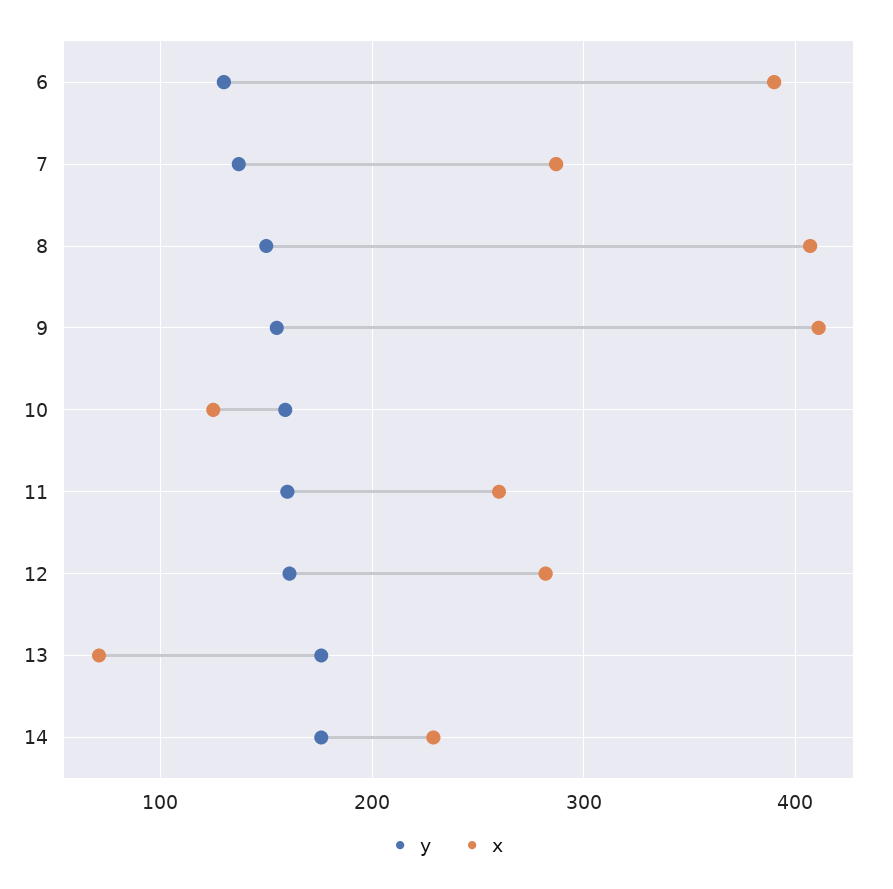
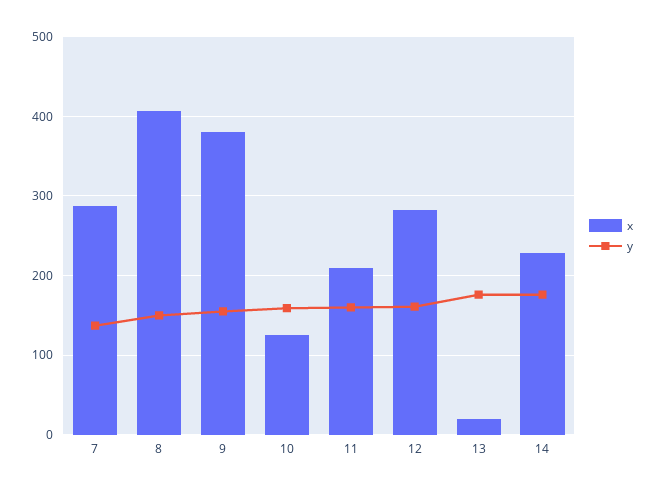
y, 6: 130 -> none
x, 6: 390 -> none
x, 9: 410 -> 380
x, 11: 260 -> 210
x, 13: 70 -> 20

